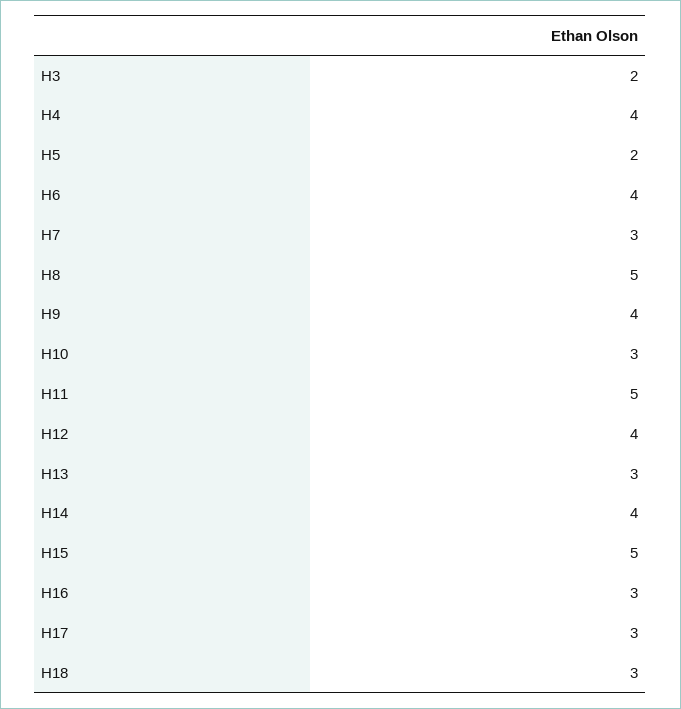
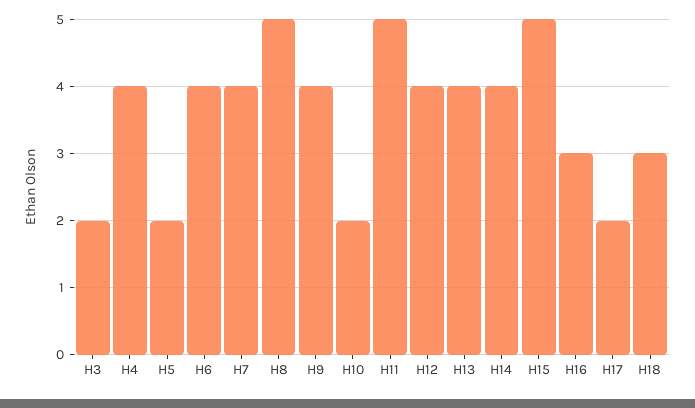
H7: 3 -> 4
H10: 3 -> 2
H13: 3 -> 4
H17: 3 -> 2

